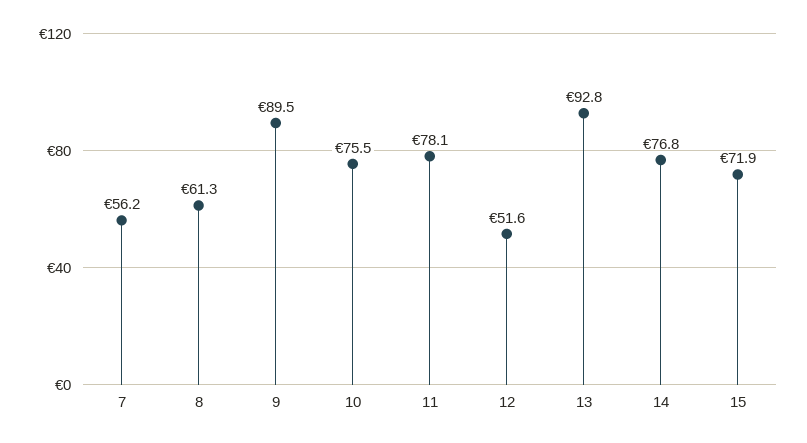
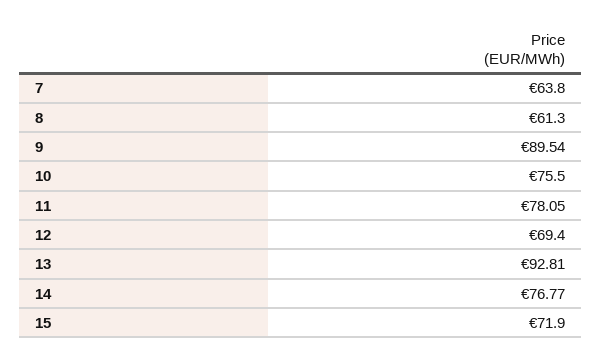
7: 56.2 -> 63.8
12: 51.6 -> 69.4

